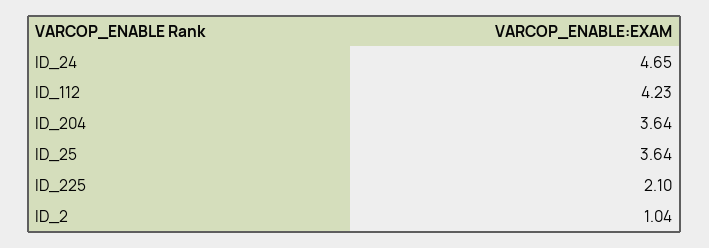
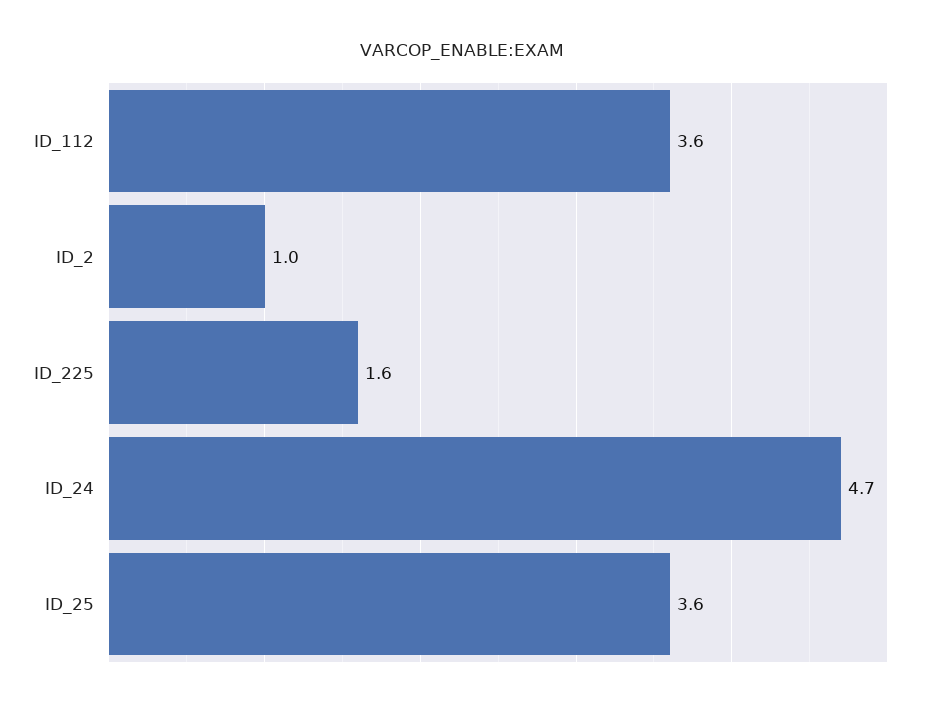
ID_112: 4.23 -> 3.6
ID_204: 3.64 -> none
ID_225: 2.1 -> 1.6

